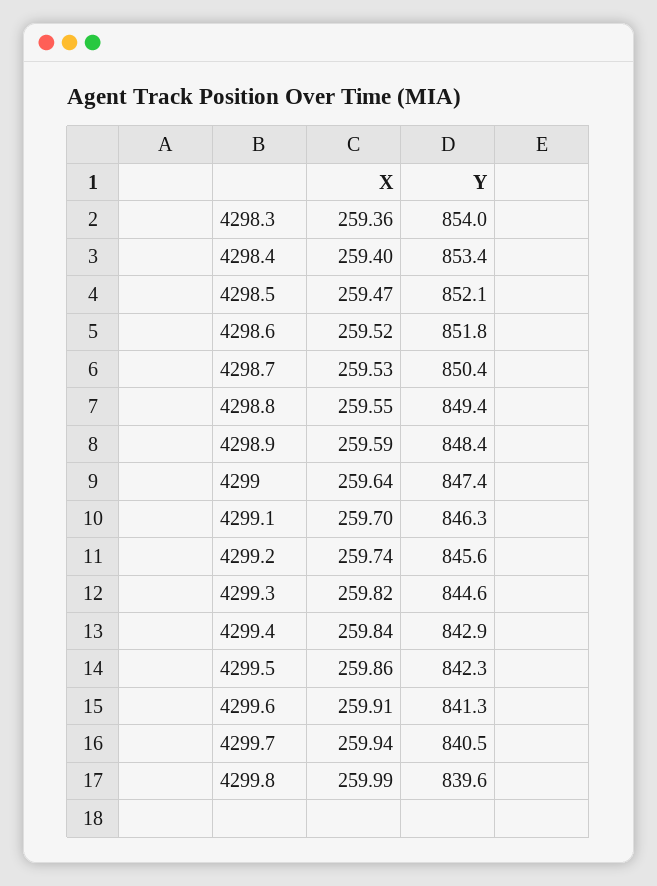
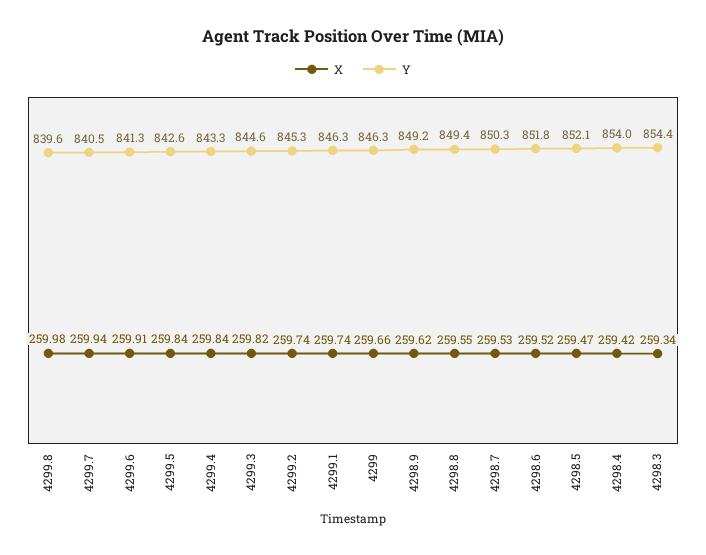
X, 4298.3: 259.36 -> 259.34
Y, 4298.3: 854 -> 854.4
X, 4298.4: 259.4 -> 259.42
Y, 4298.4: 853.4 -> 854
Y, 4298.7: 850.4 -> 850.3
X, 4298.9: 259.59 -> 259.62
Y, 4298.9: 848.4 -> 849.2
X, 4299: 259.64 -> 259.66
Y, 4299: 847.4 -> 846.3
X, 4299.1: 259.7 -> 259.74
Y, 4299.2: 845.6 -> 845.3
Y, 4299.4: 842.9 -> 843.3
X, 4299.5: 259.86 -> 259.84
Y, 4299.5: 842.3 -> 842.6
X, 4299.8: 259.99 -> 259.98

